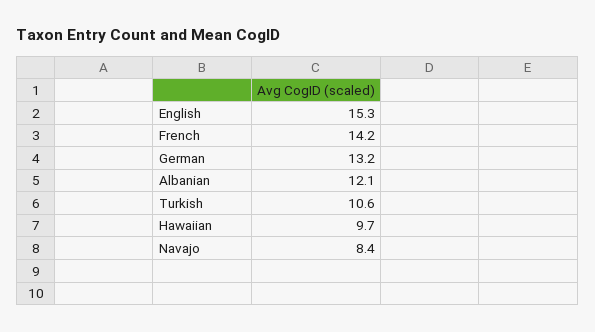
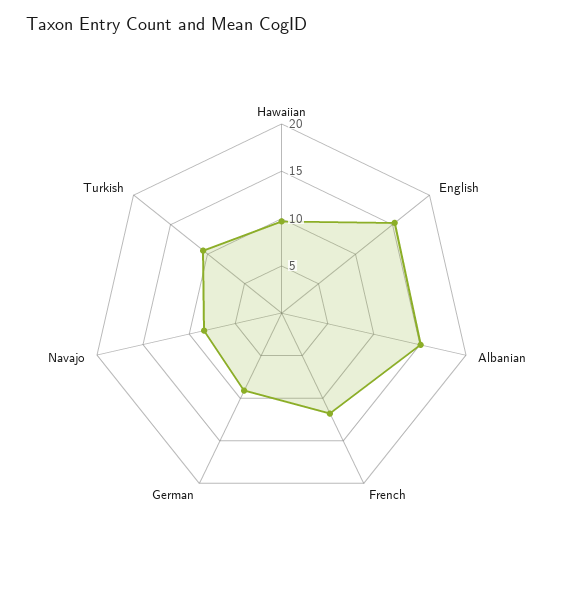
French: 14.2 -> 12
German: 13.2 -> 9
Albanian: 12.1 -> 15

